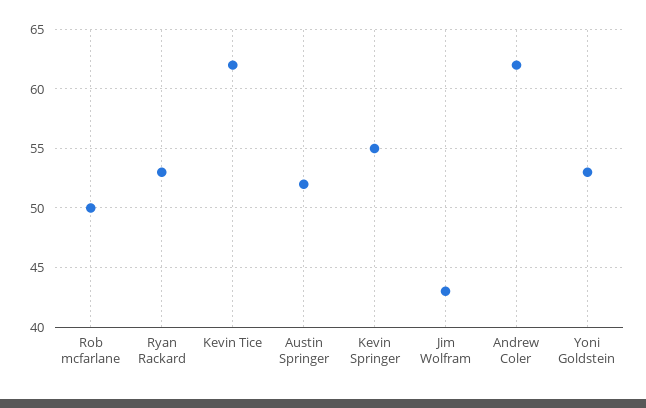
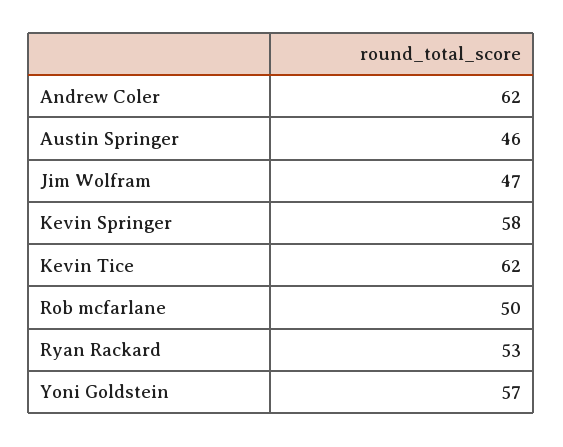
Austin Springer: 52 -> 46
Kevin Springer: 55 -> 58
Jim Wolfram: 43 -> 47
Yoni Goldstein: 53 -> 57

